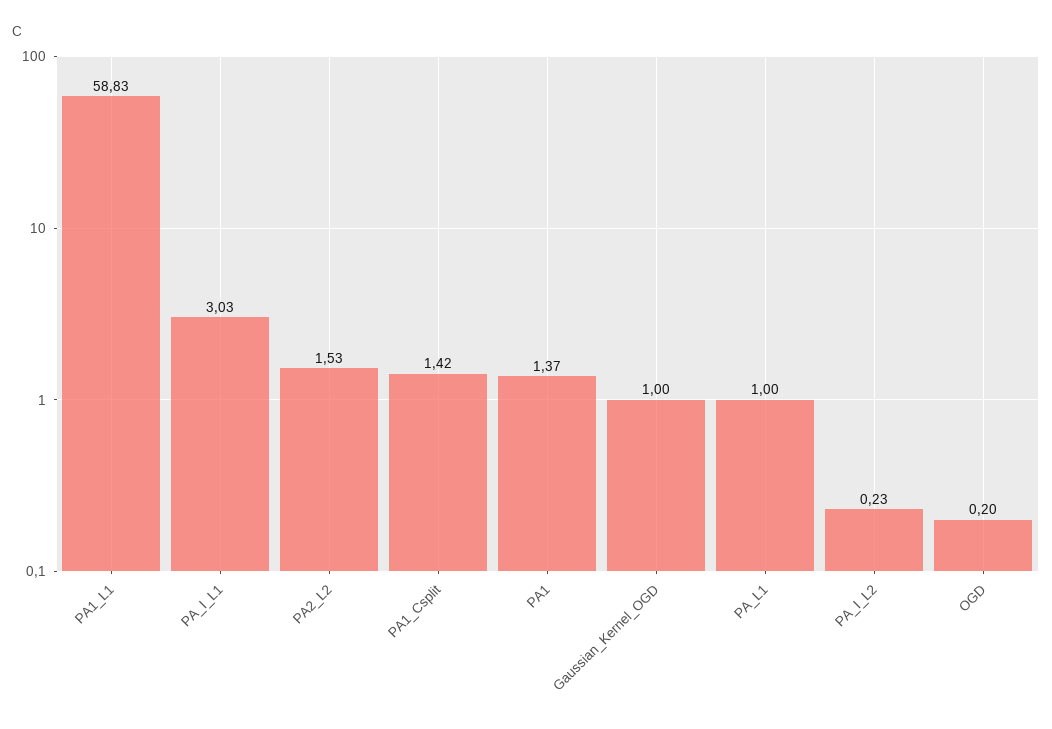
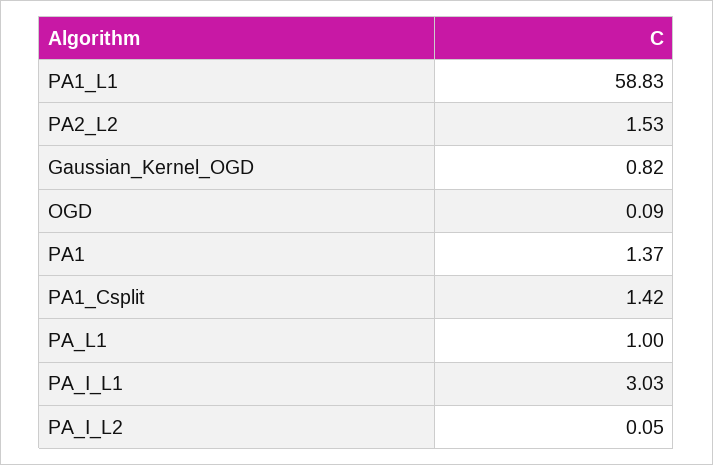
Gaussian_Kernel_OGD: 1 -> 0.82
PA_I_L2: 0.23 -> 0.05
OGD: 0.2 -> 0.09

